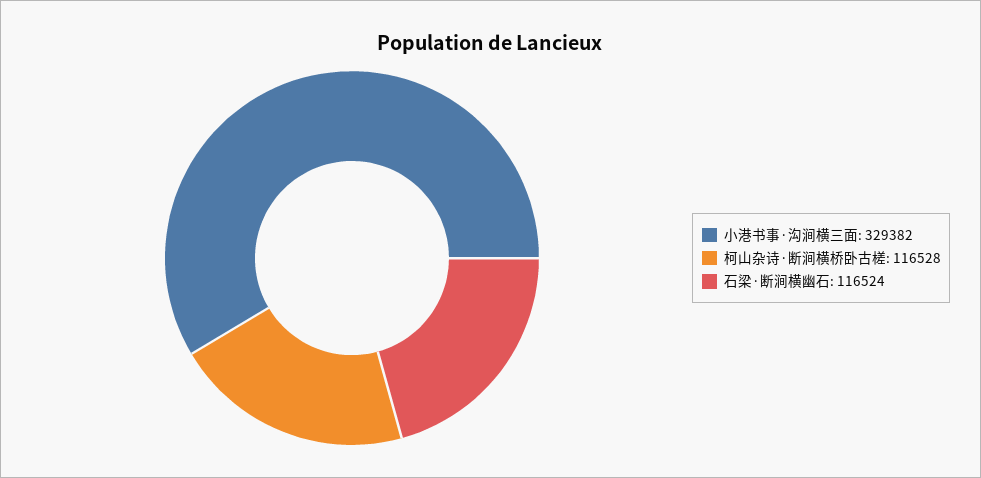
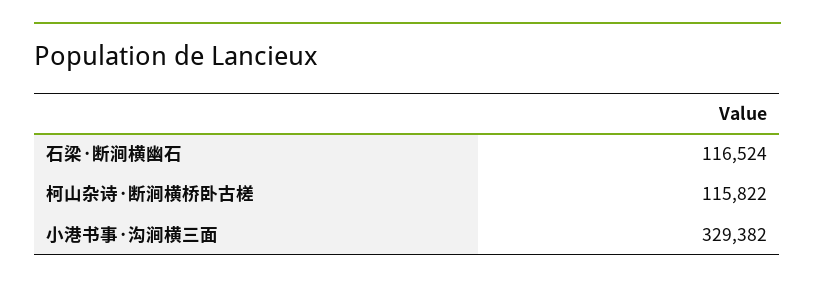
柯山杂诗·断涧横桥卧古槎: 116528 -> 115822

